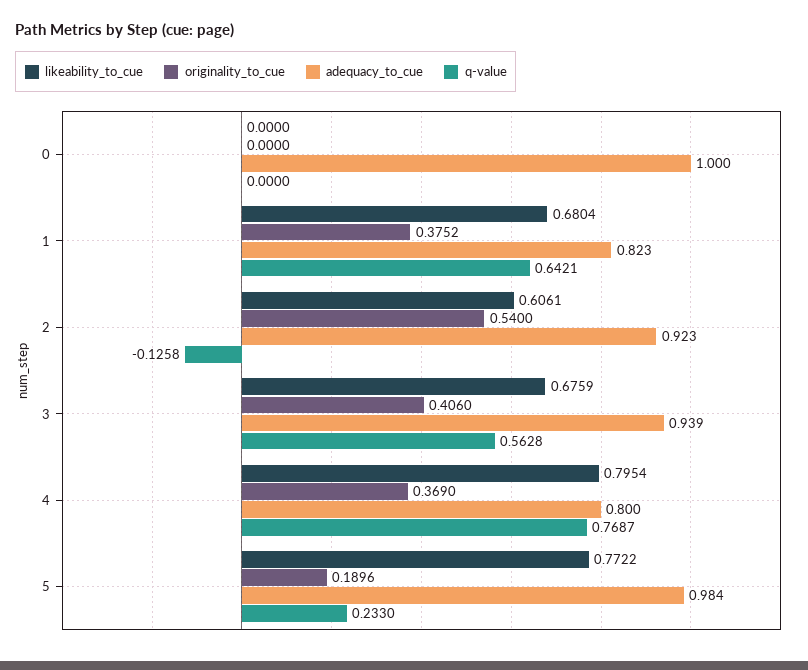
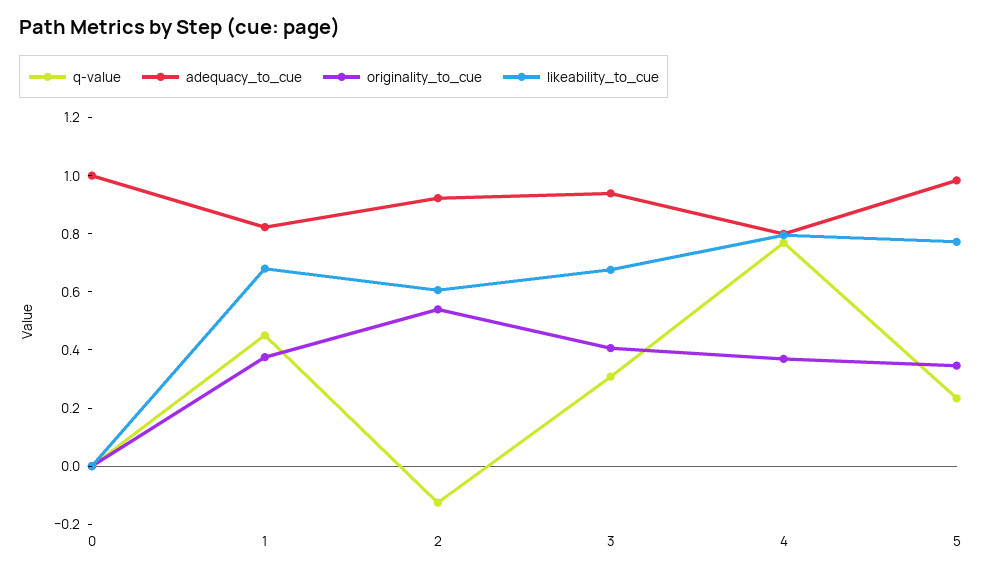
q-value, 1: 0.6421 -> 0.45
q-value, 3: 0.5628 -> 0.3
originality_to_cue, 5: 0.1896 -> 0.35

